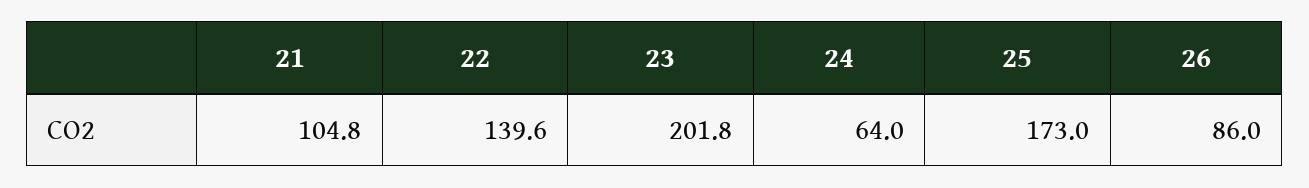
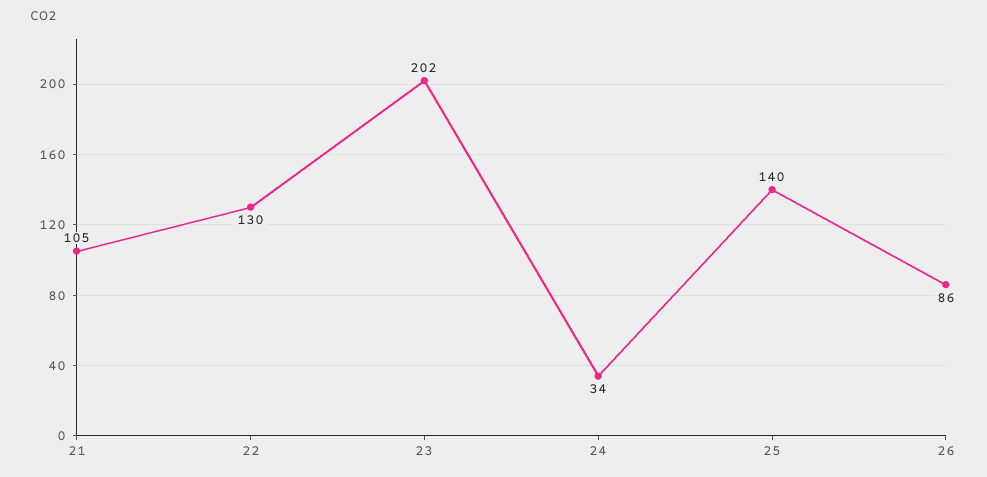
22: 139.6 -> 130
24: 64 -> 34
25: 173 -> 140

